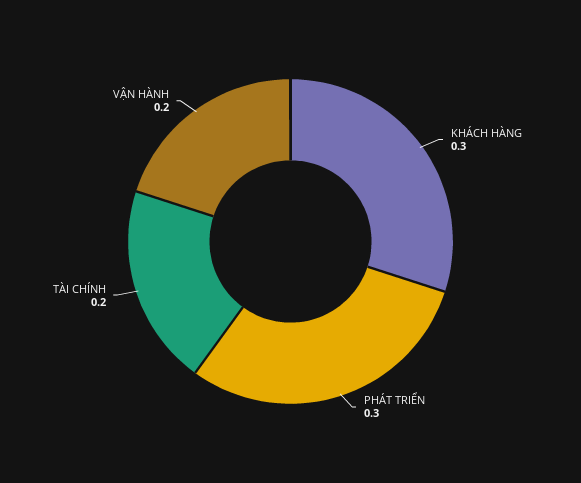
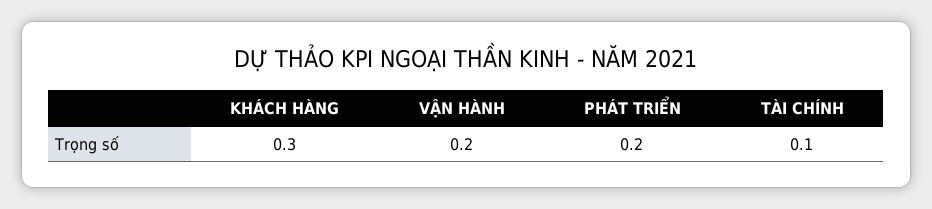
PHÁT TRIỂN: 0.3 -> 0.2
TÀI CHÍNH: 0.2 -> 0.1

